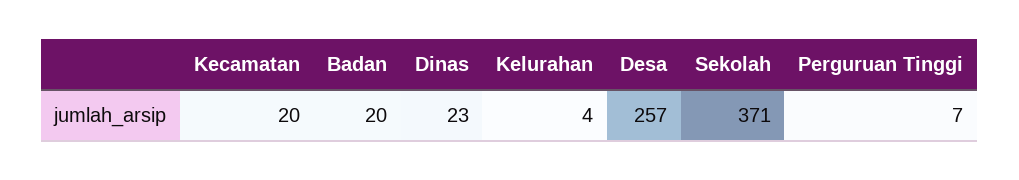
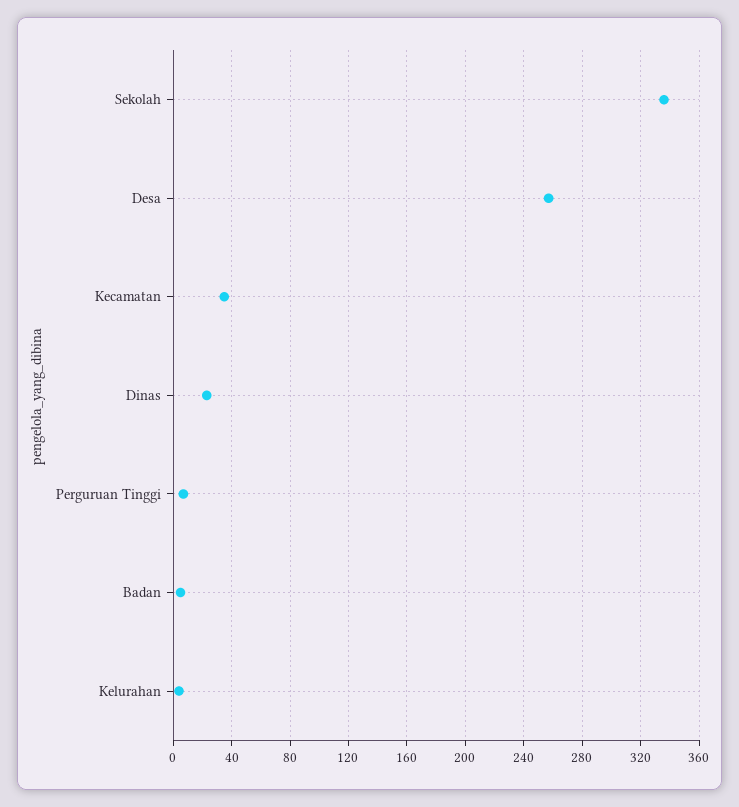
Kecamatan: 20 -> 35
Badan: 20 -> 5
Sekolah: 371 -> 335

